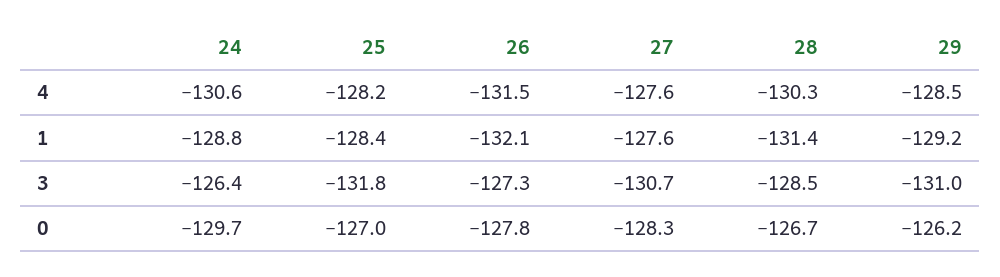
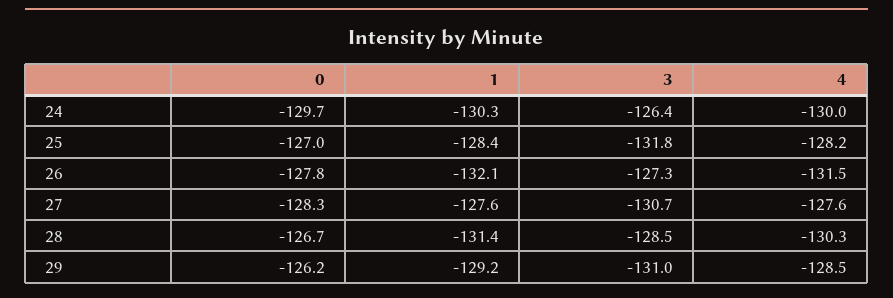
24, 4: -130.6 -> -130
24, 1: -128.8 -> -130.3

